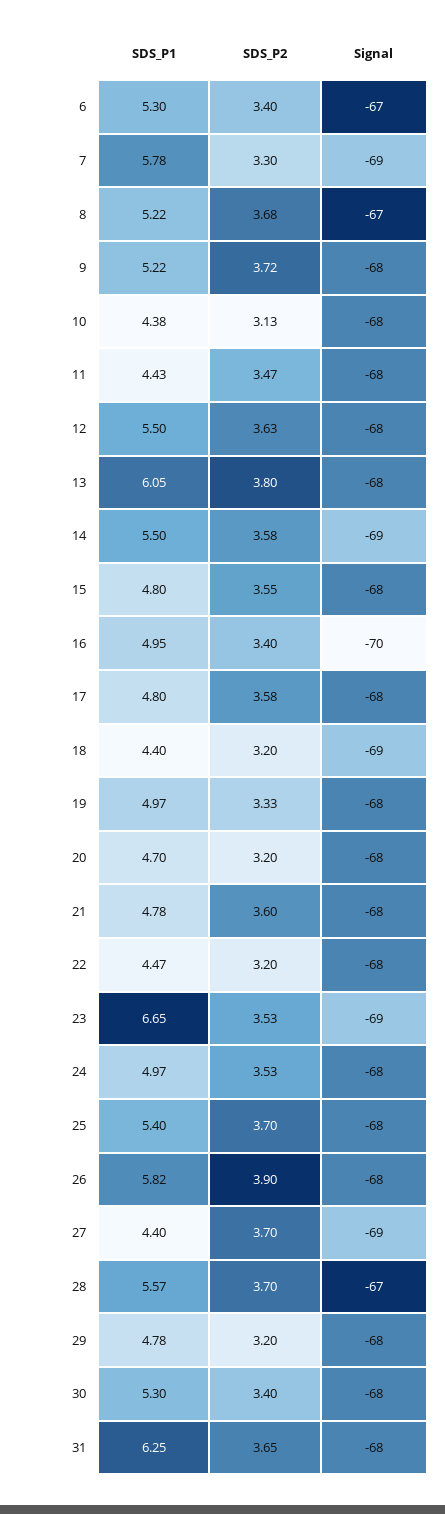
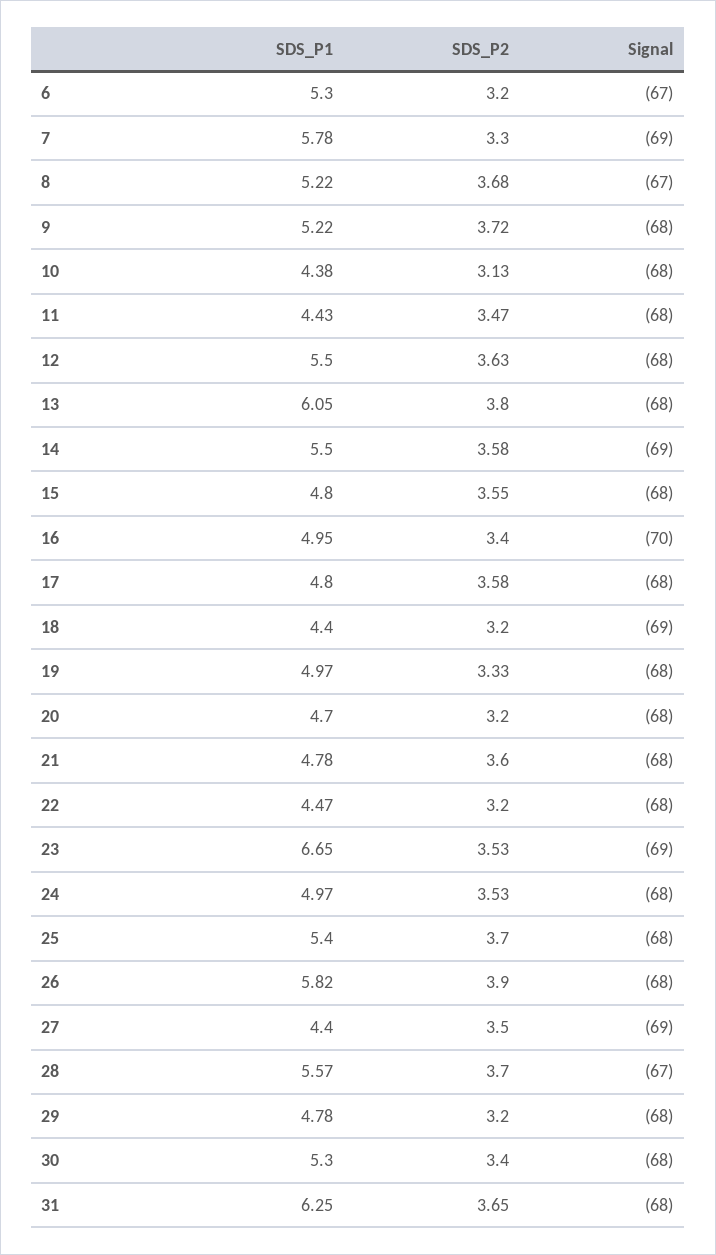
SDS_P2, 6: 3.4 -> 3.2
SDS_P2, 27: 3.7 -> 3.5

